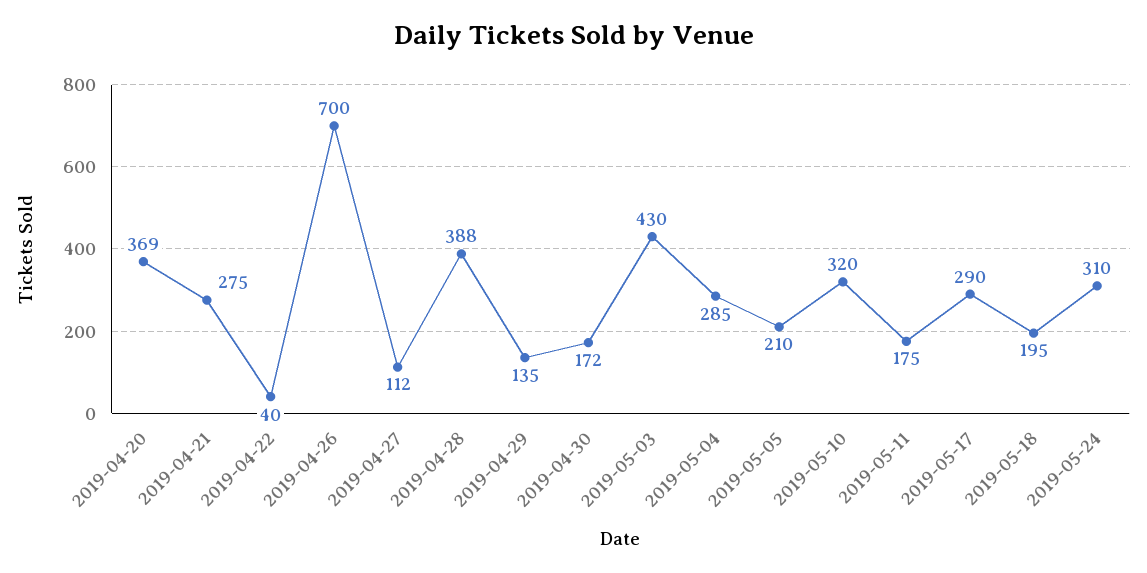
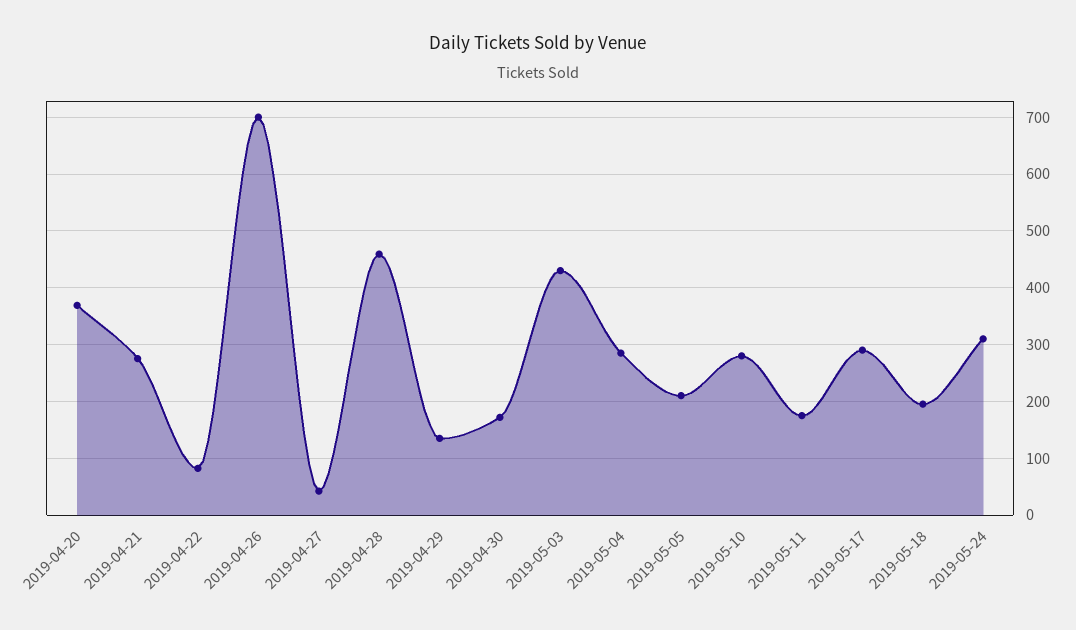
2019-04-22: 40 -> 80
2019-04-27: 112 -> 40
2019-04-28: 388 -> 460
2019-05-10: 320 -> 280

